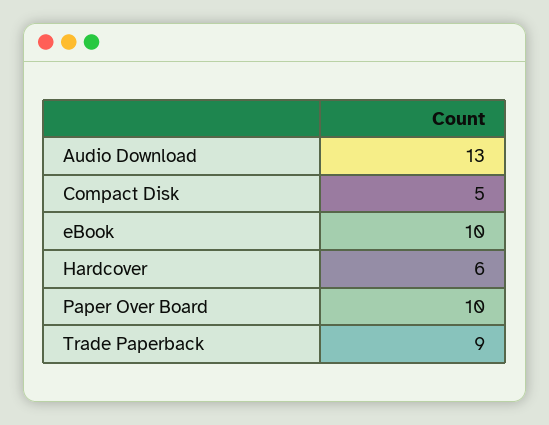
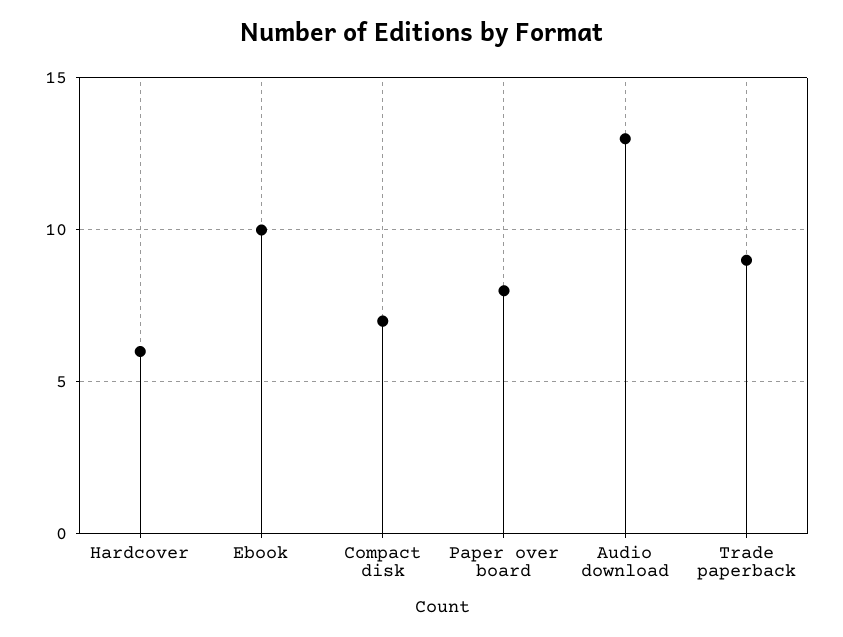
Compact Disk: 5 -> 7
Paper Over Board: 10 -> 8

